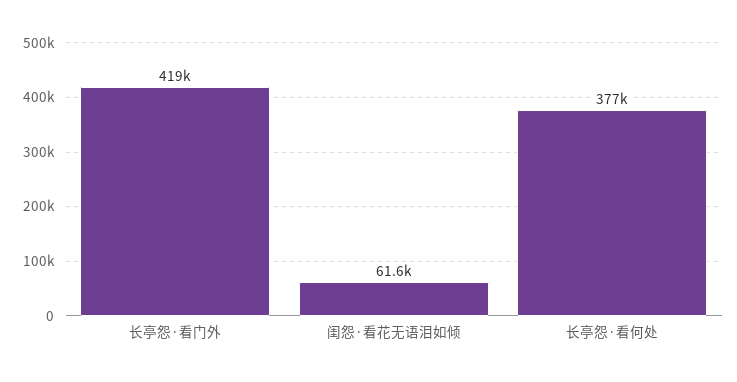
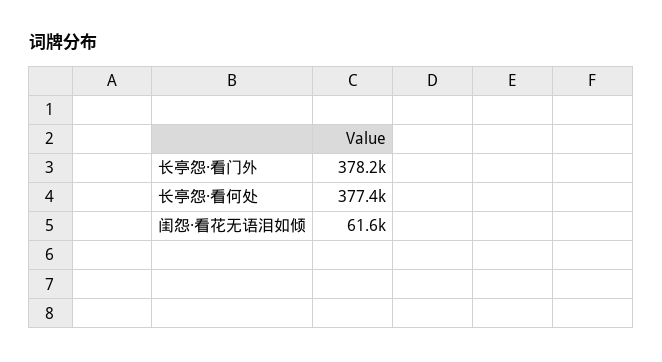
长亭怨·看门外: 419000 -> 378200

